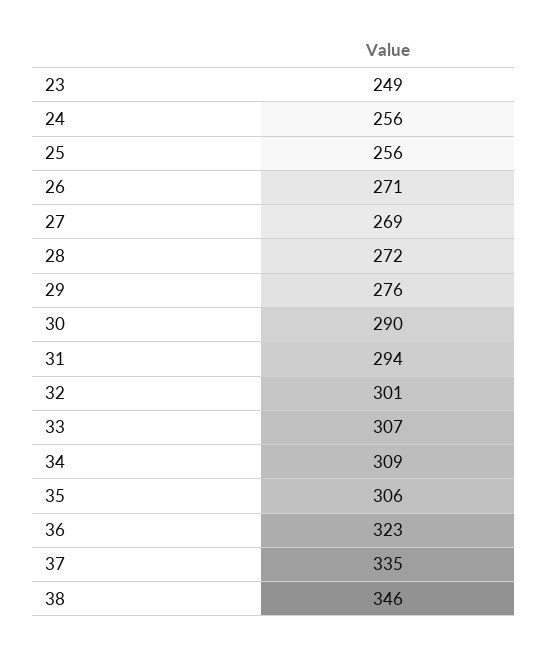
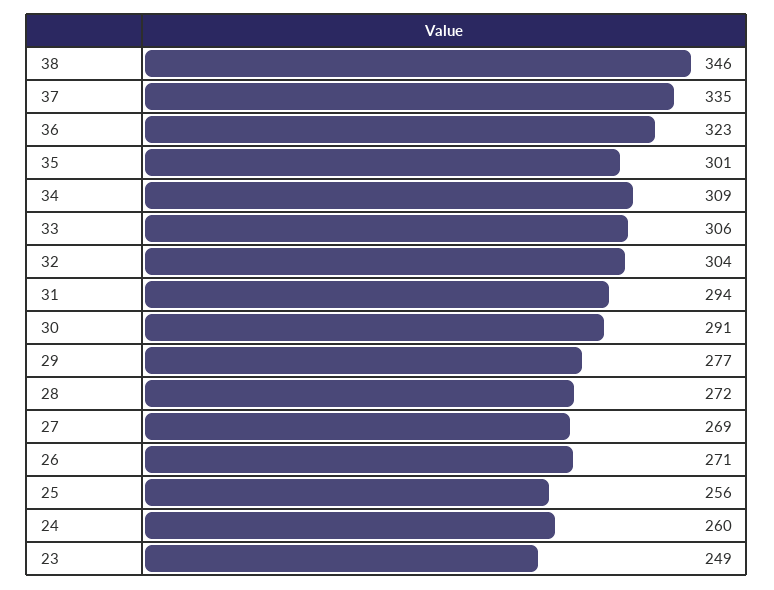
24: 256 -> 260
29: 276 -> 277
30: 290 -> 291
32: 301 -> 304
33: 307 -> 306
35: 306 -> 301

